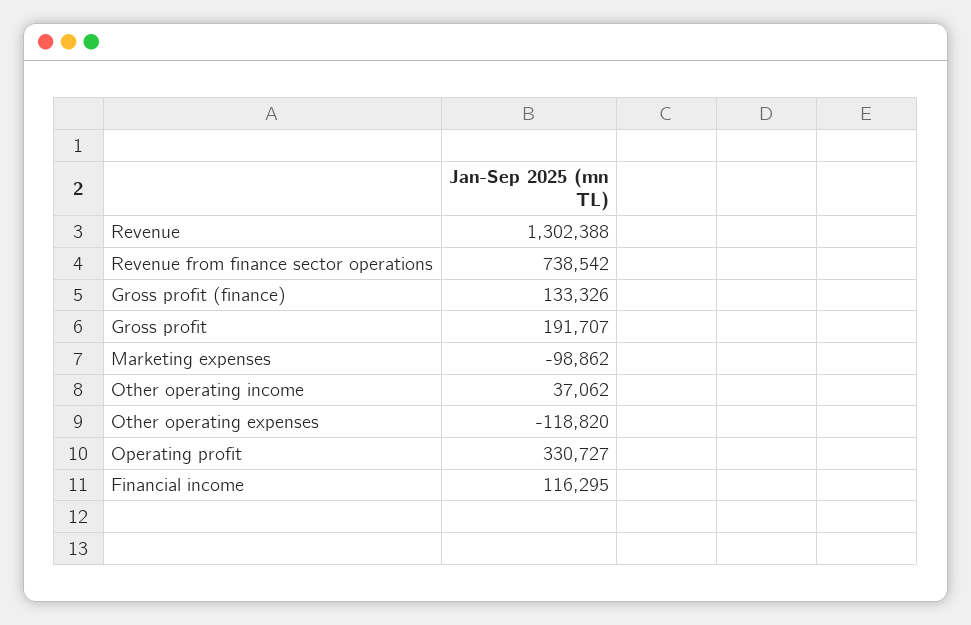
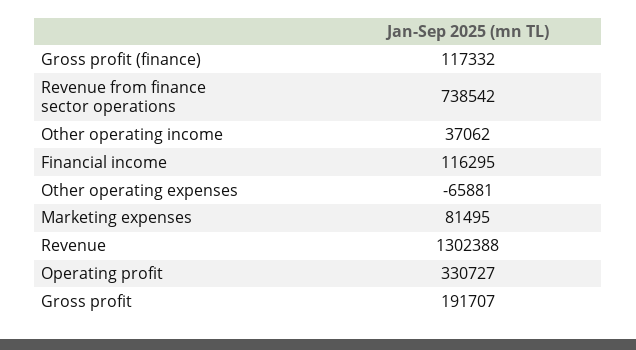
Gross profit (finance): 133326 -> 117332
Marketing expenses: -98862 -> 81495
Other operating expenses: -118820 -> -65881

